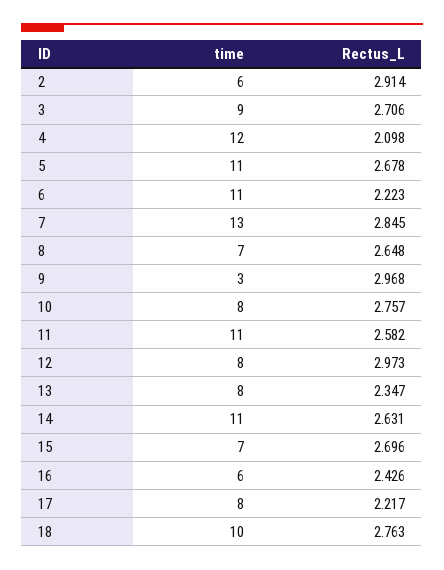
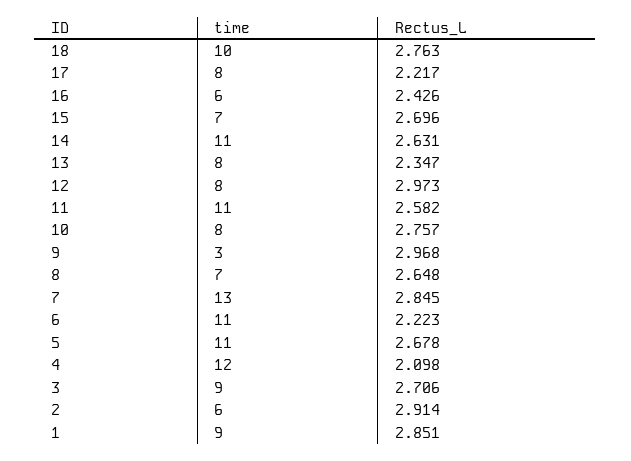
time, 1: none -> 9
Rectus_L, 1: none -> 2.851

